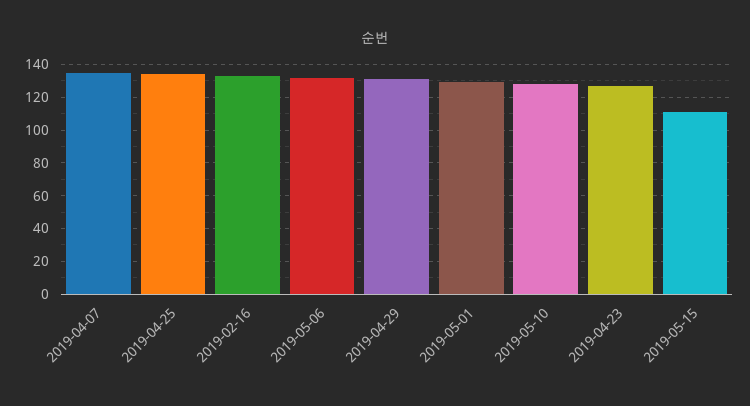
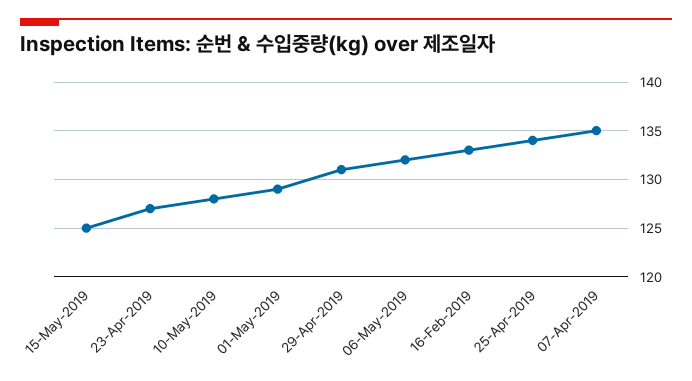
2019-05-15: 110 -> 125

